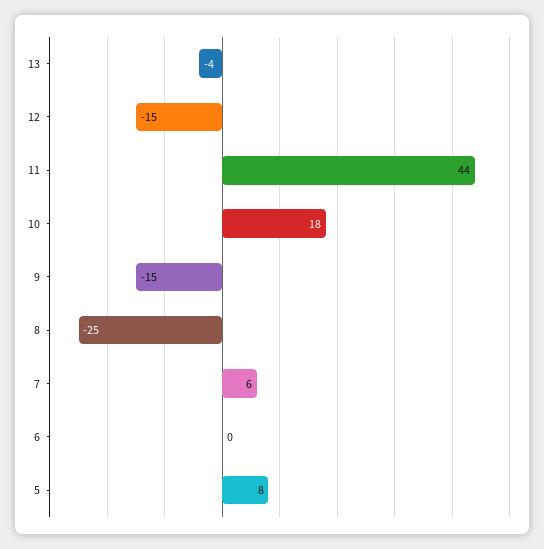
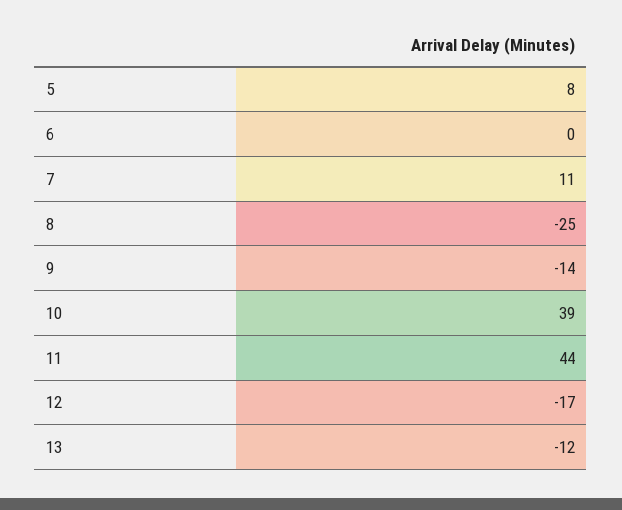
13: -4 -> -12
12: -15 -> -17
10: 18 -> 39
9: -15 -> -14
7: 6 -> 11

